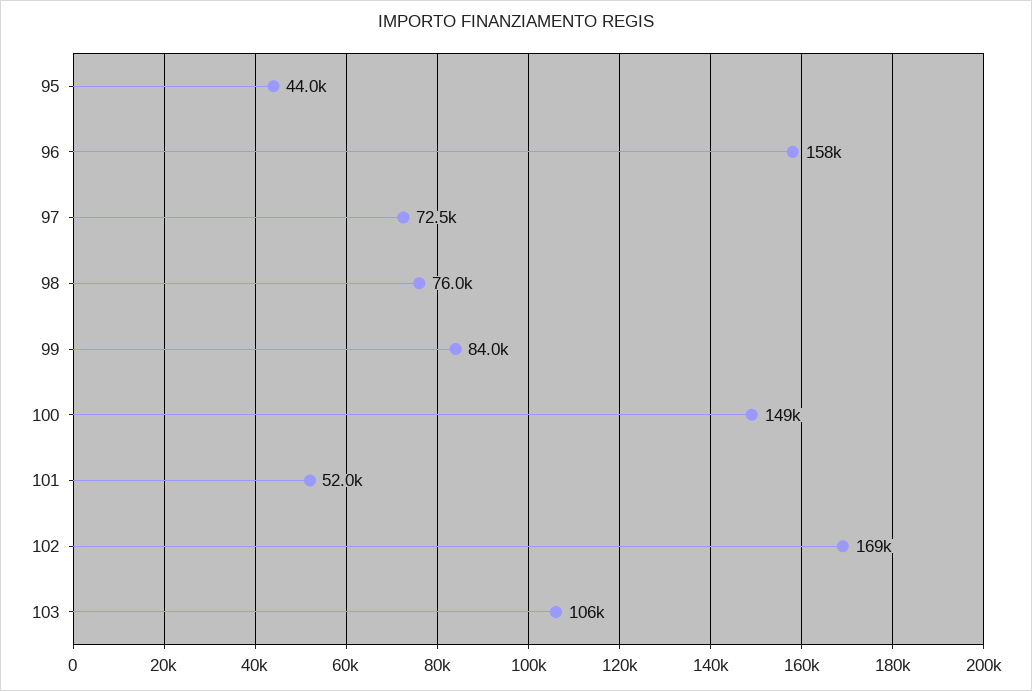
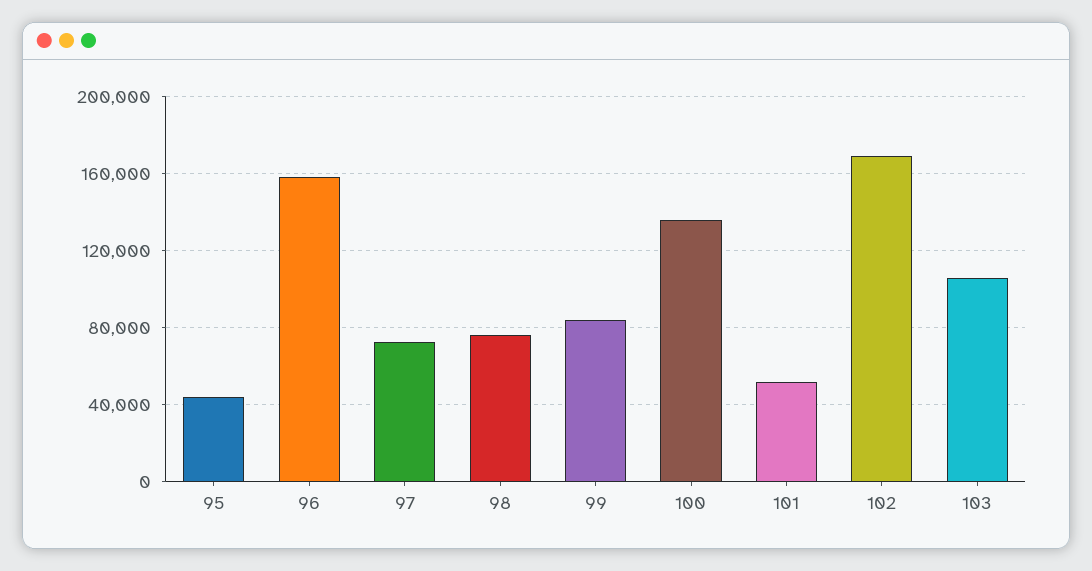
100: 149000 -> 135000

